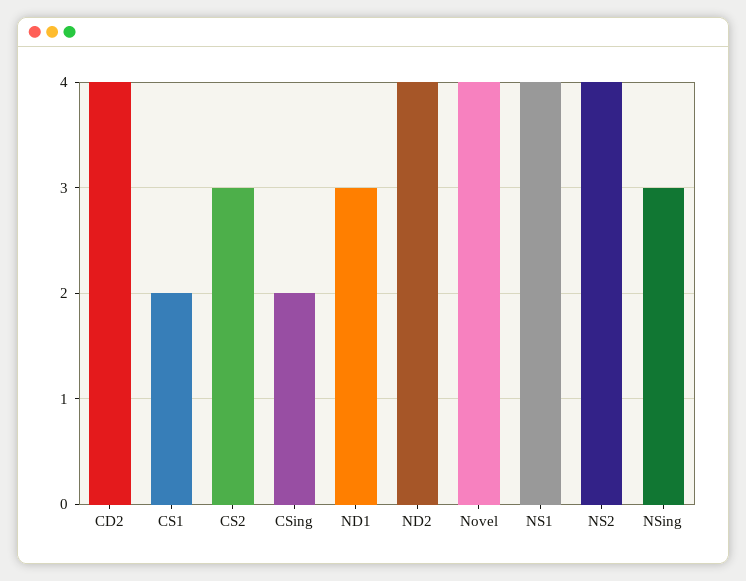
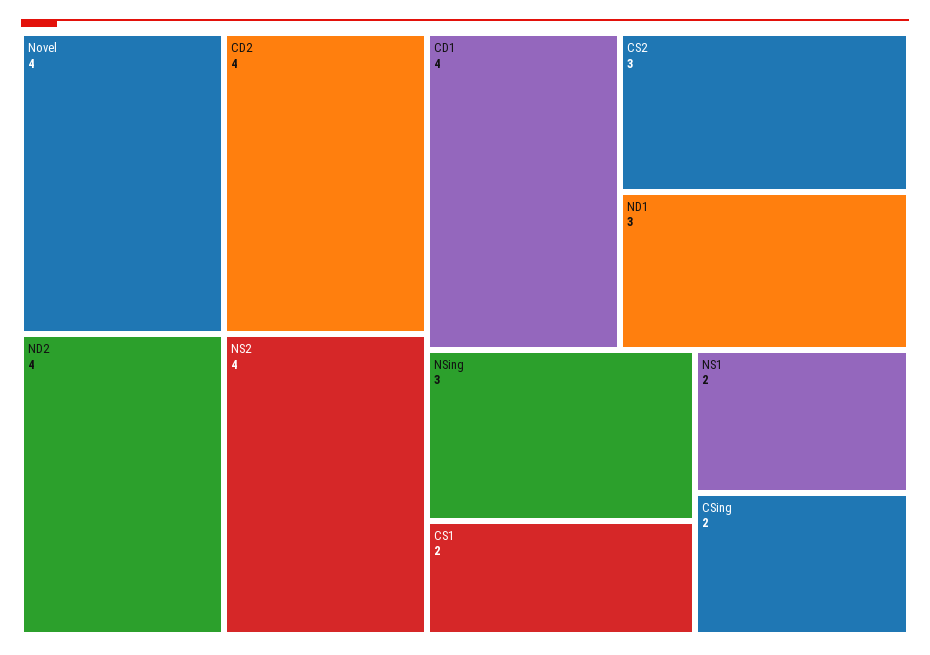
NS1: 4 -> 2
CD1: none -> 4

